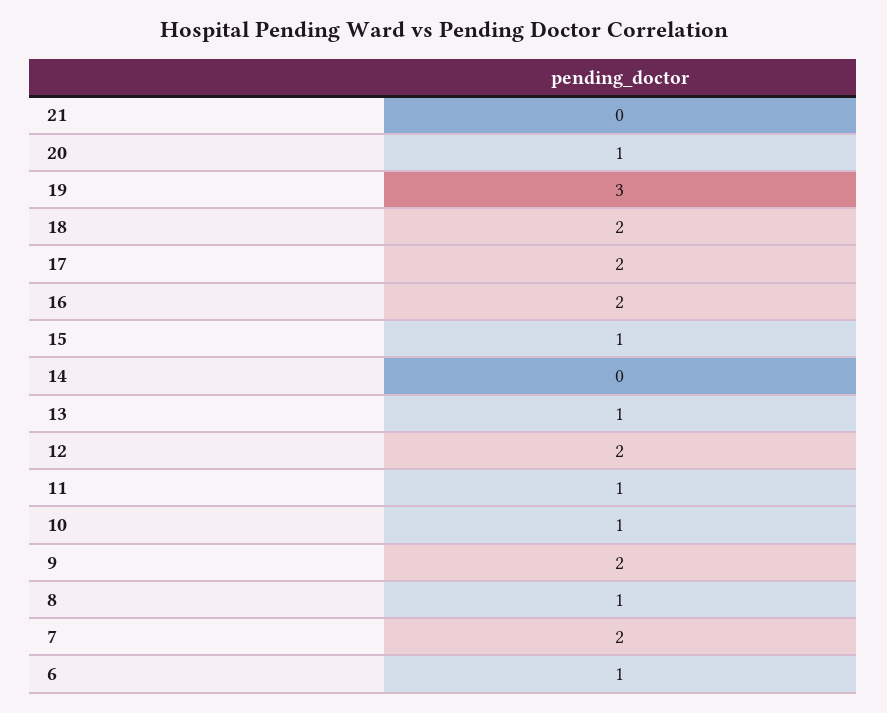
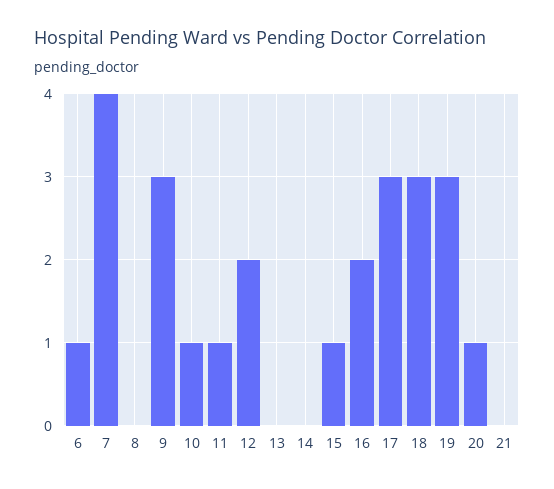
18: 2 -> 3
17: 2 -> 3
13: 1 -> 0
9: 2 -> 3
8: 1 -> 0
7: 2 -> 4

